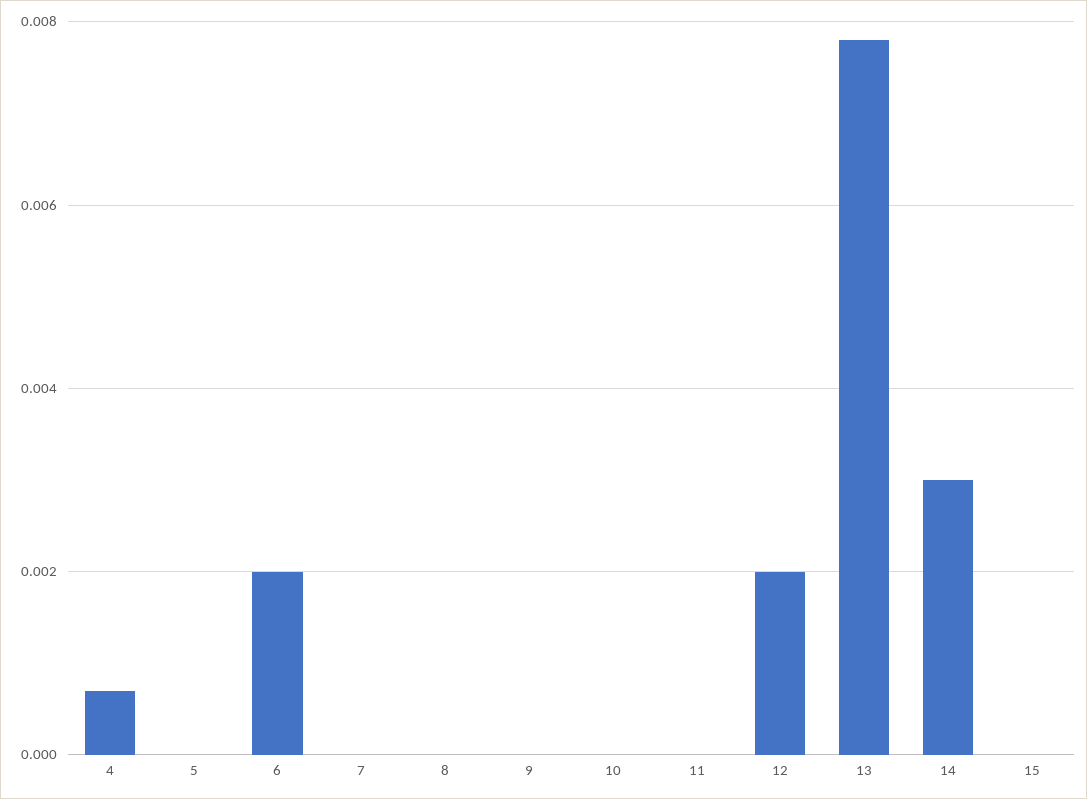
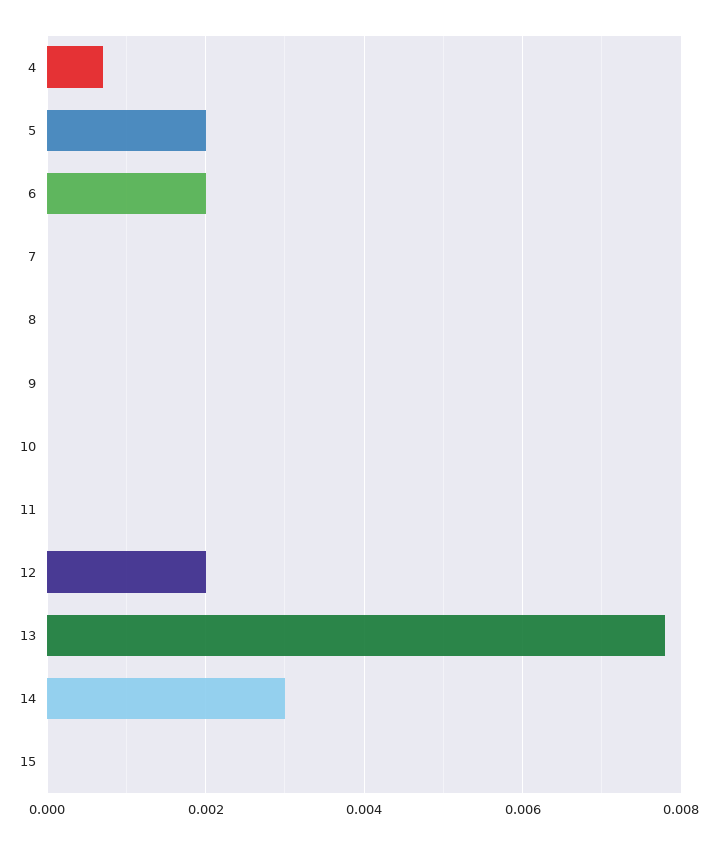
5: 0 -> 0.002

